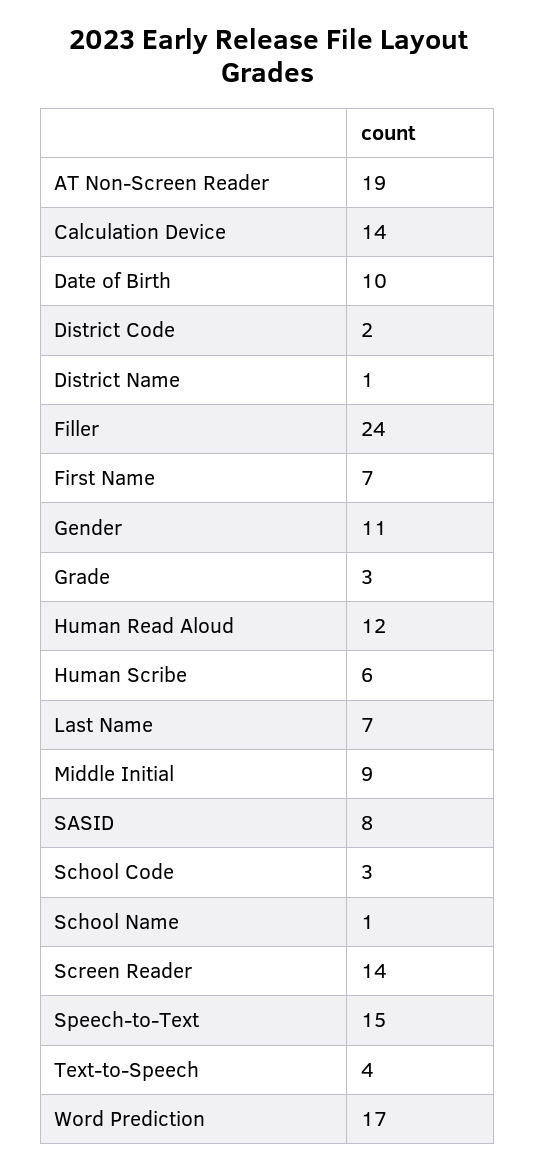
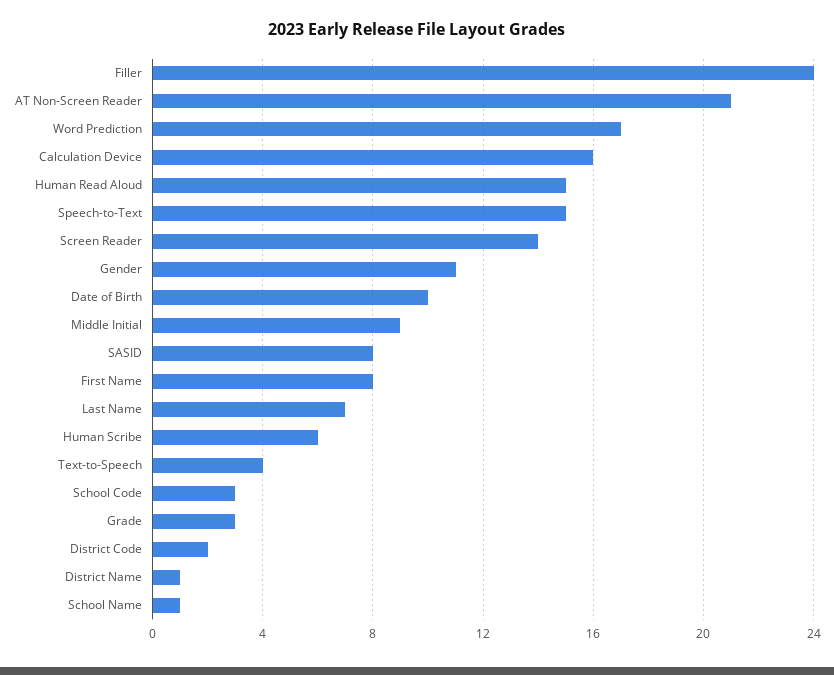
AT Non-Screen Reader: 19 -> 21
Calculation Device: 14 -> 16
First Name: 7 -> 8
Human Read Aloud: 12 -> 15

